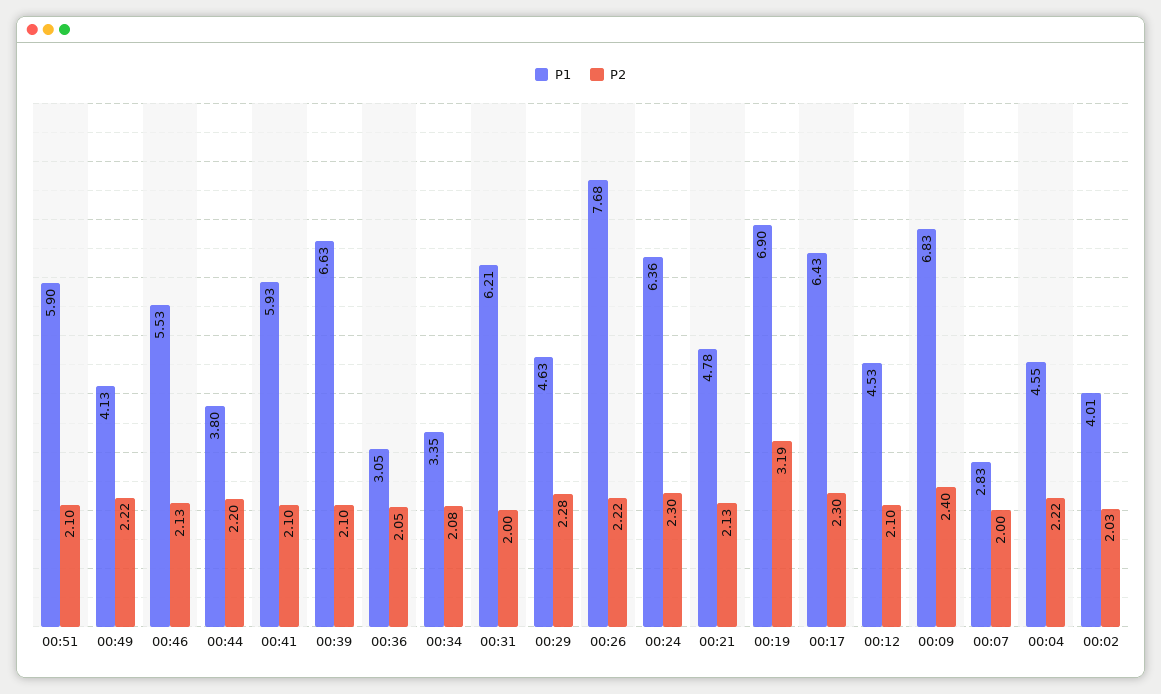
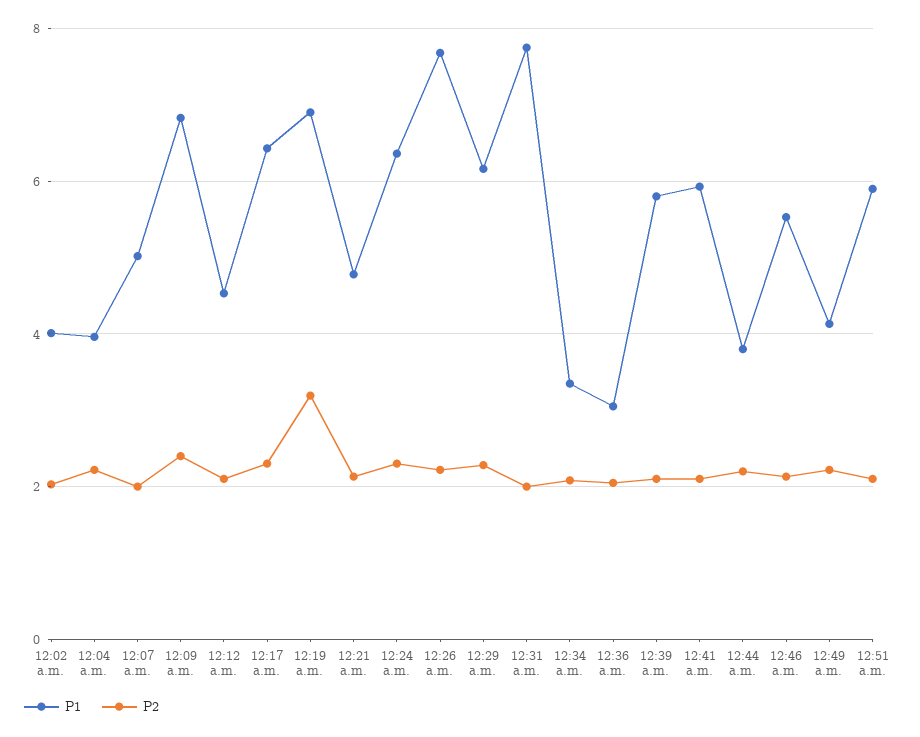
P1, 00:39: 6.63 -> 5.8
P1, 00:31: 6.21 -> 7.8
P1, 00:29: 4.63 -> 6.2
P1, 00:07: 2.83 -> 5
P1, 00:04: 4.55 -> 4

